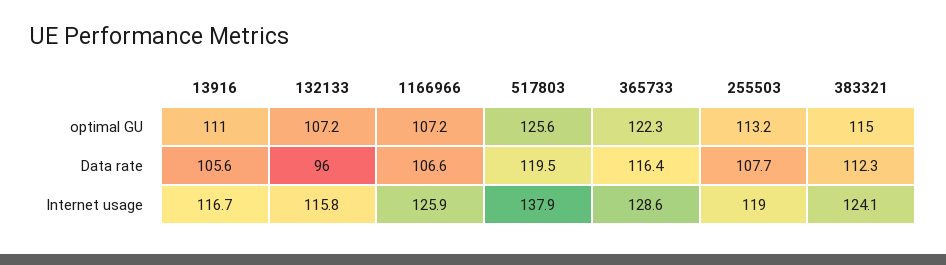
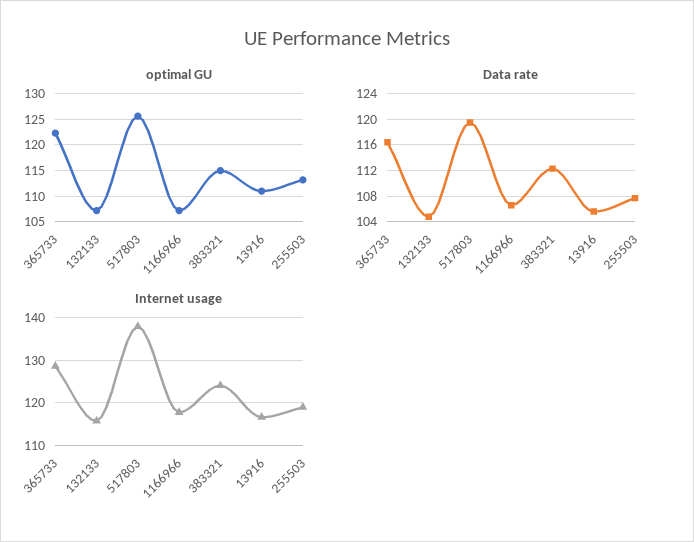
Data rate, 132133: 96 -> 105
Internet usage, 1166966: 125.9 -> 118

